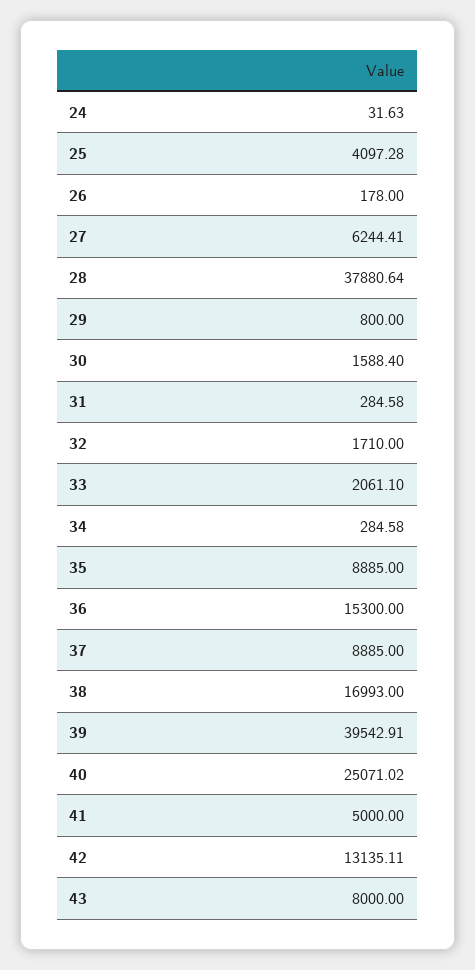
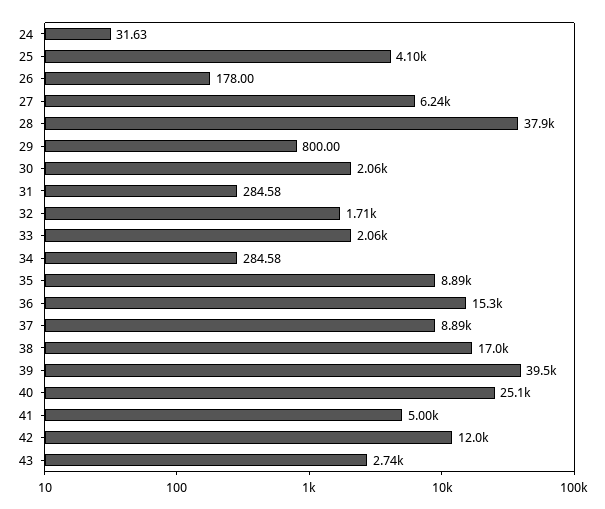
30: 1588.4 -> 2060
42: 13135.11 -> 12000
43: 8000 -> 2740

